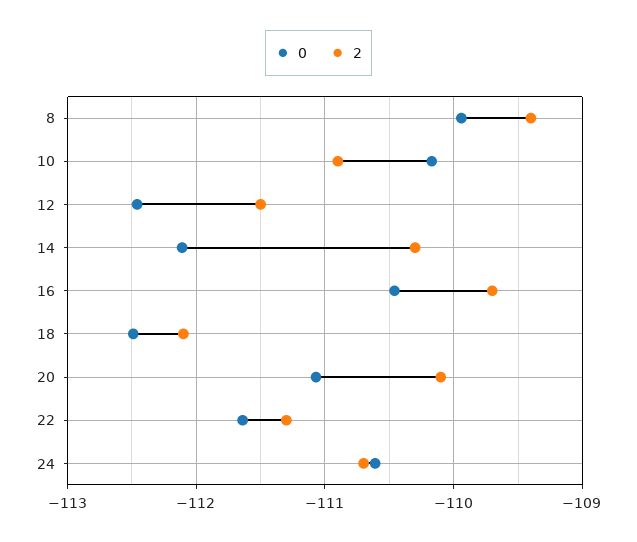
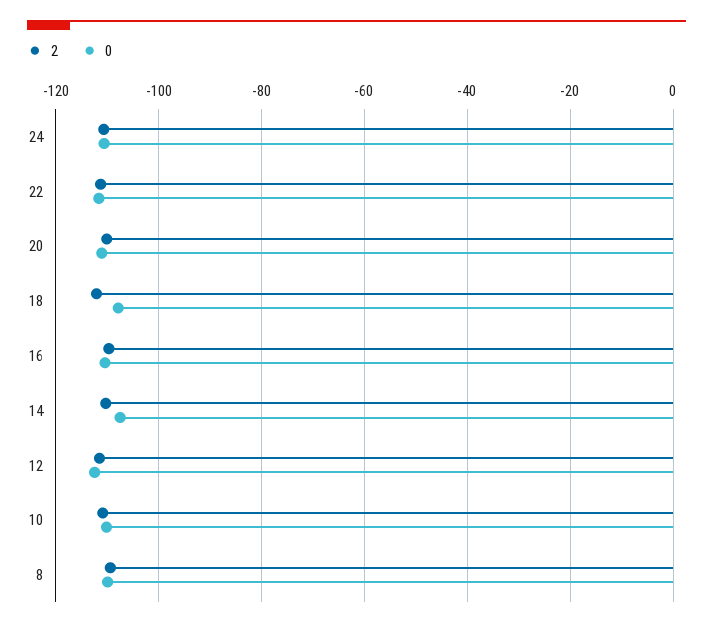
0, 14: -112.1 -> -108
0, 18: -112.5 -> -108

